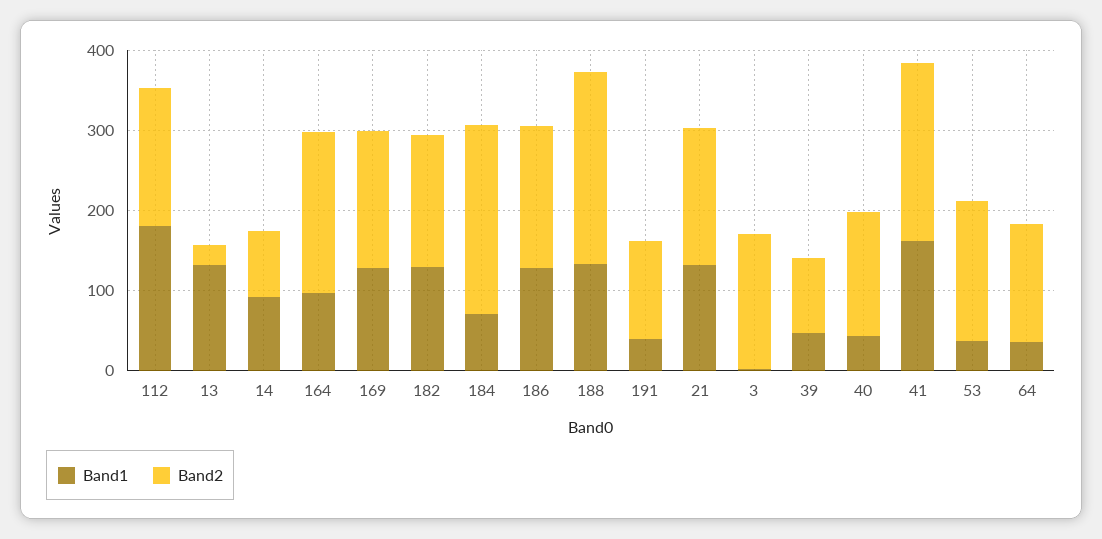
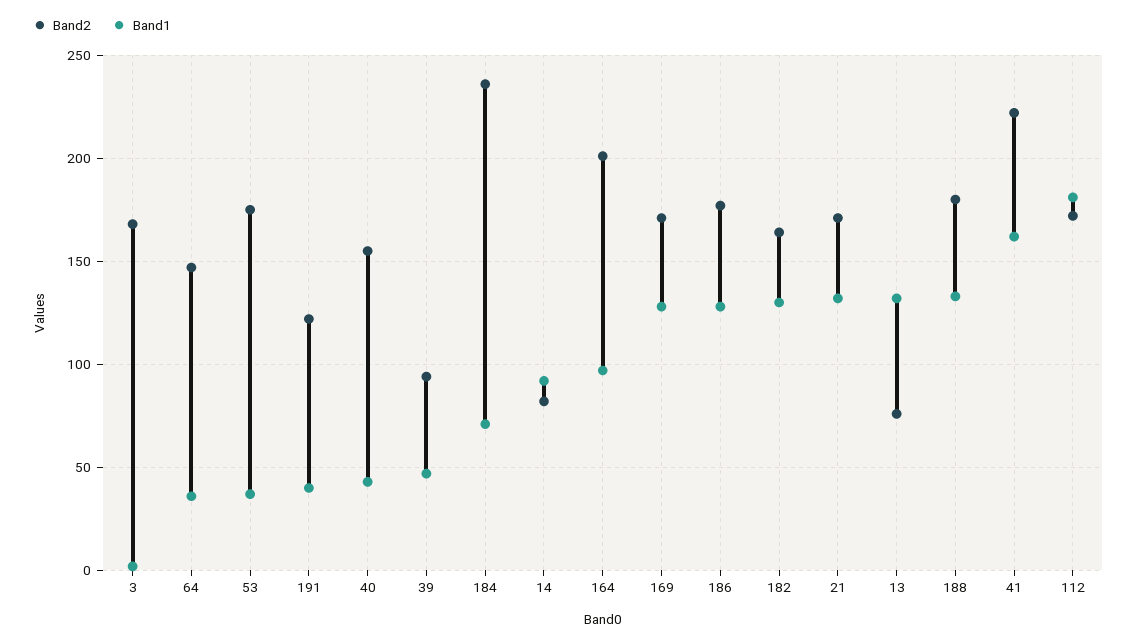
Band2, 13: 20 -> 75
Band2, 188: 240 -> 180

